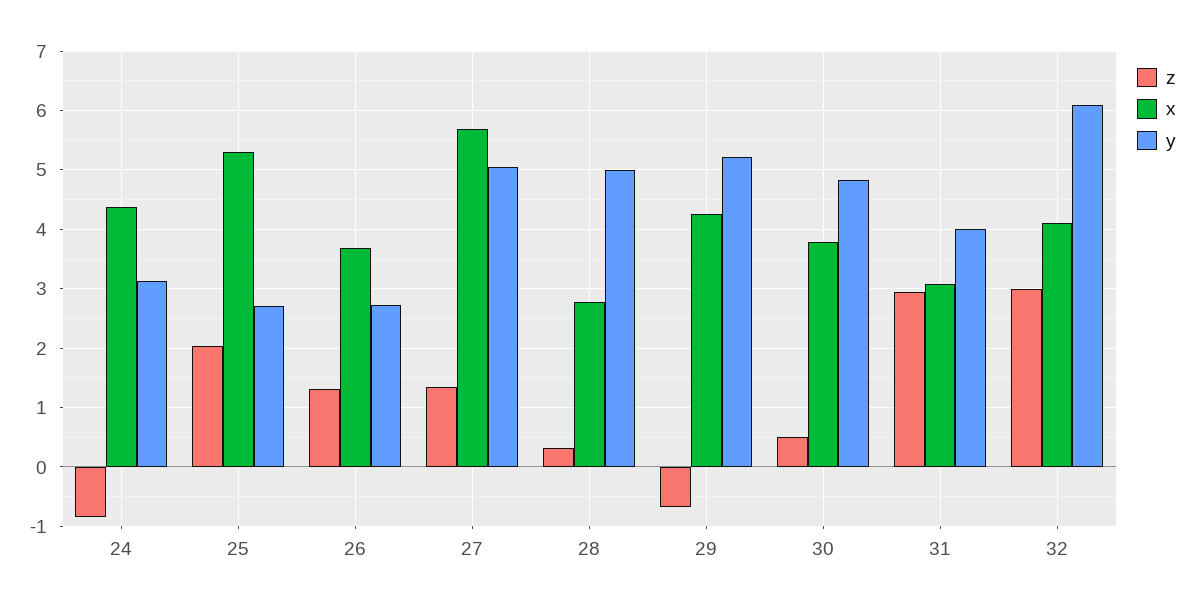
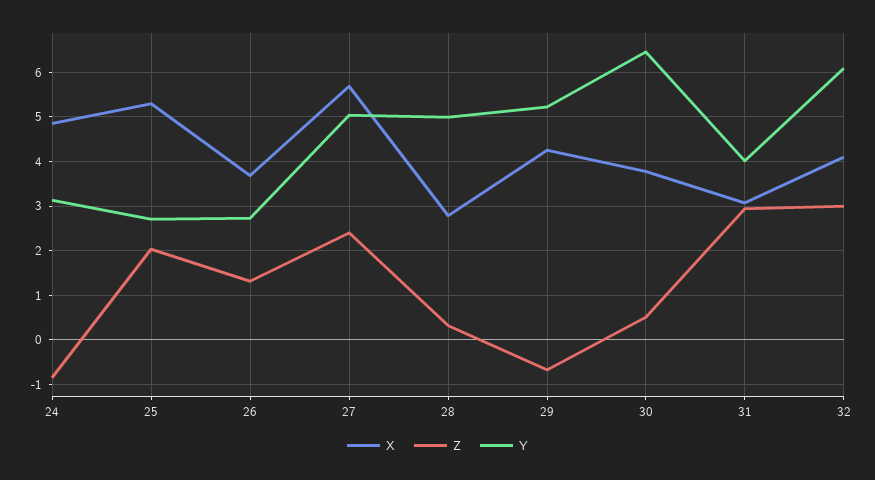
x, 24: 4.4 -> 4.8
z, 27: 1.4 -> 2.4
y, 30: 4.8 -> 6.4

